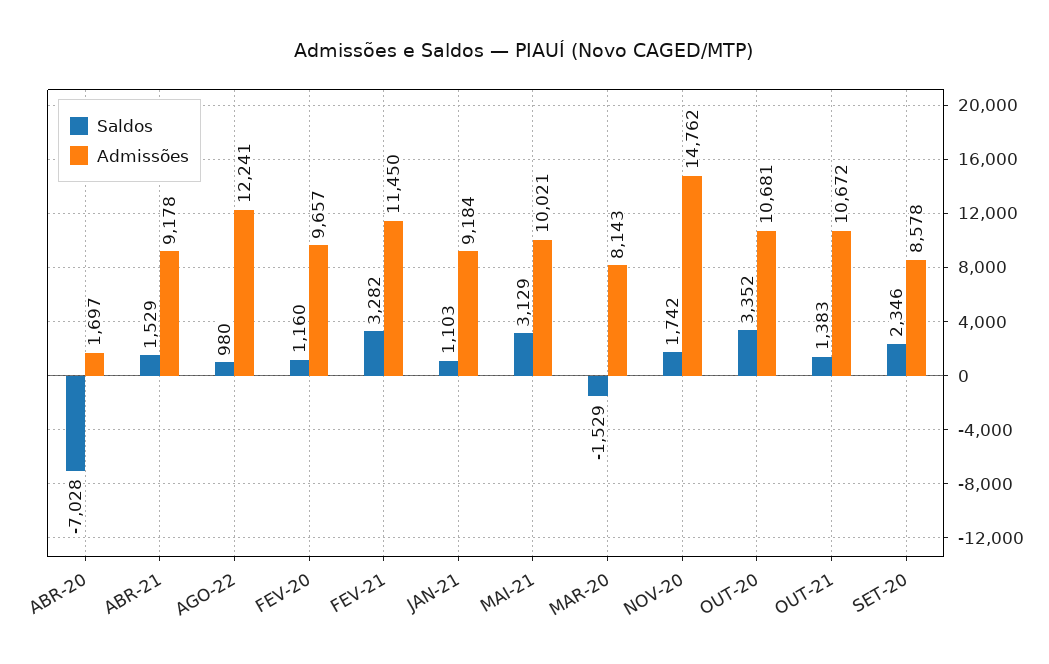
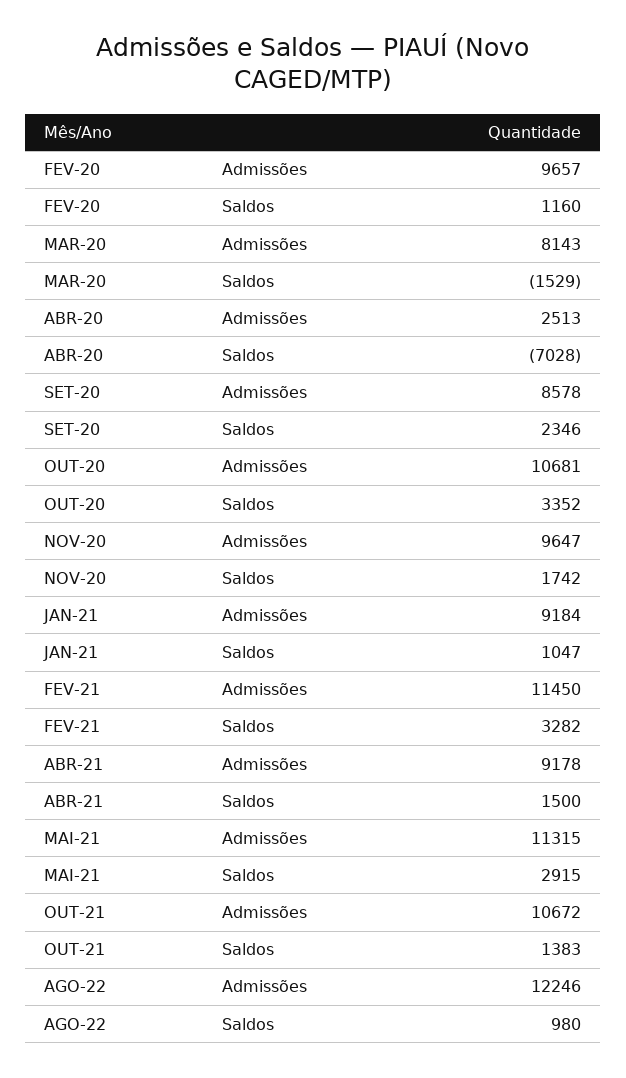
Admissões, ABR-20: 1697 -> 2513
Saldos, ABR-21: 1529 -> 1500
Admissões, AGO-22: 12241 -> 12246
Saldos, JAN-21: 1103 -> 1047
Saldos, MAI-21: 3129 -> 2915
Admissões, MAI-21: 10021 -> 11315
Admissões, NOV-20: 14762 -> 9647

